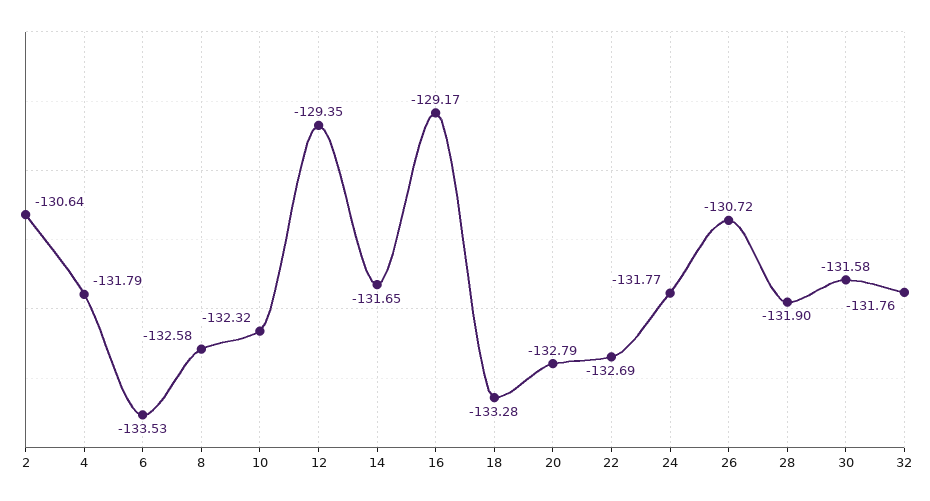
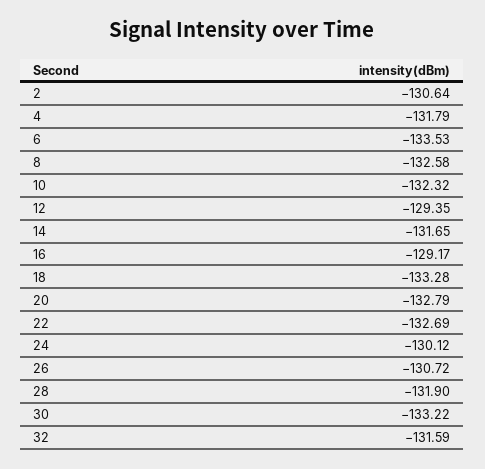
24: -131.77 -> -130.12
30: -131.58 -> -133.22
32: -131.76 -> -131.59

